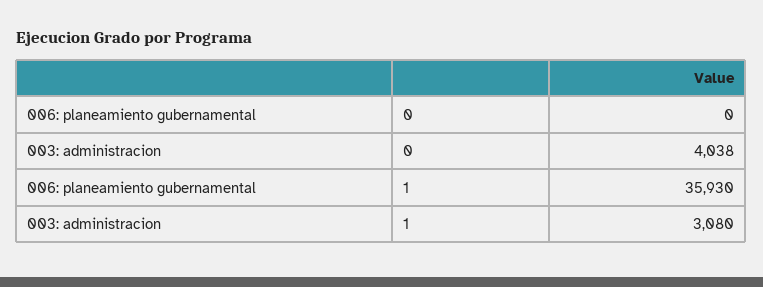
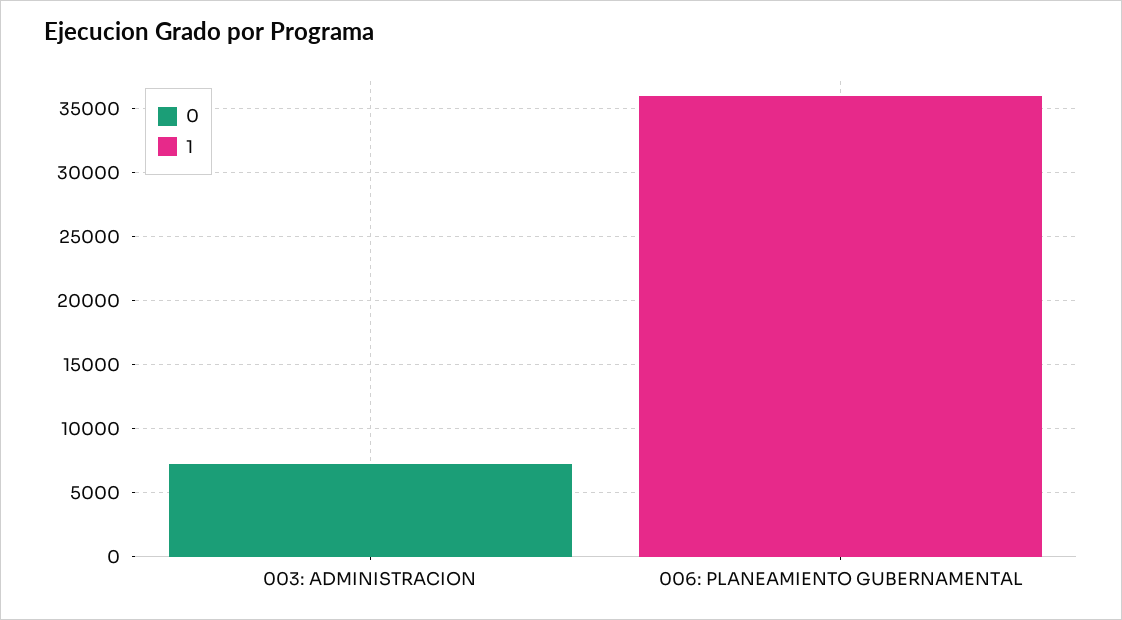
0, 003: administracion: 4038 -> 7000
1, 003: administracion: 3080 -> 0

